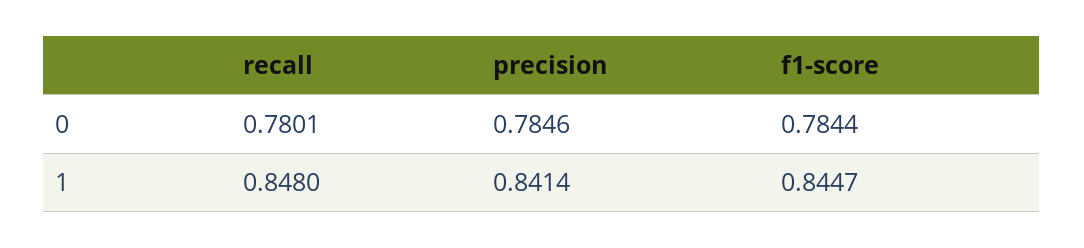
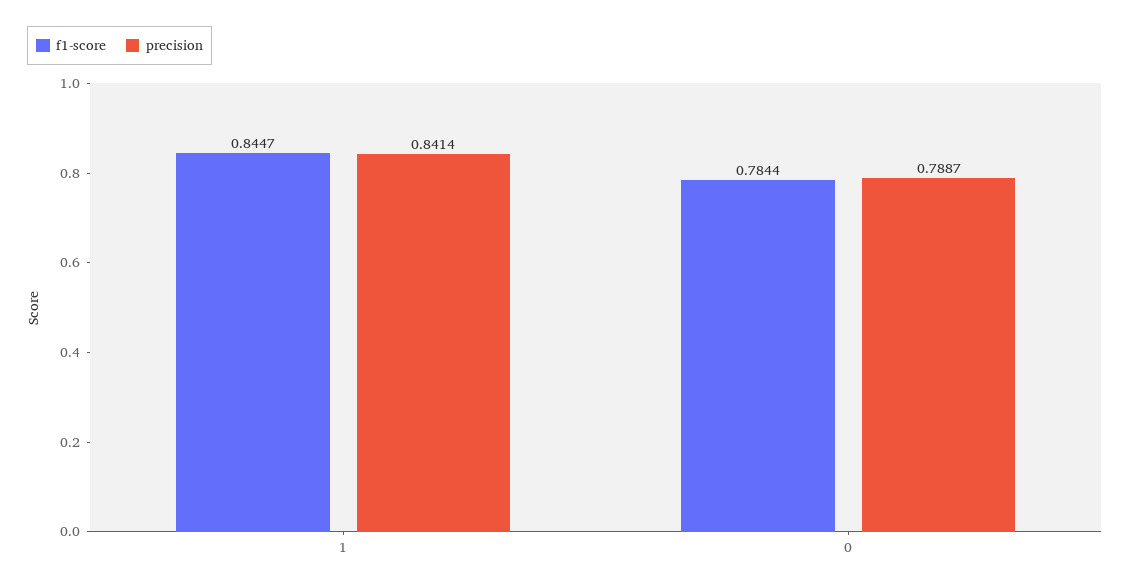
recall, 0: 0.7801 -> none
precision, 0: 0.7846 -> 0.7887
recall, 1: 0.848 -> none

